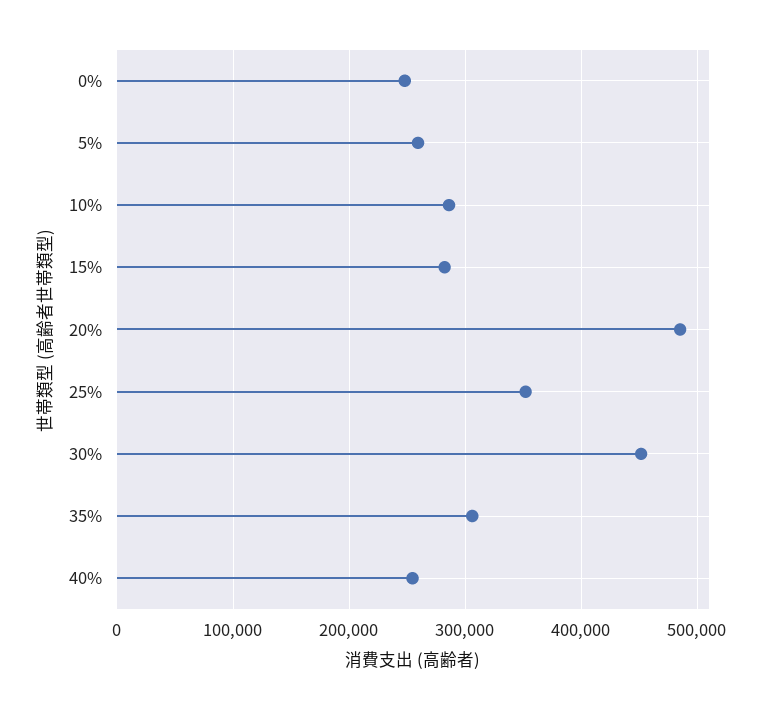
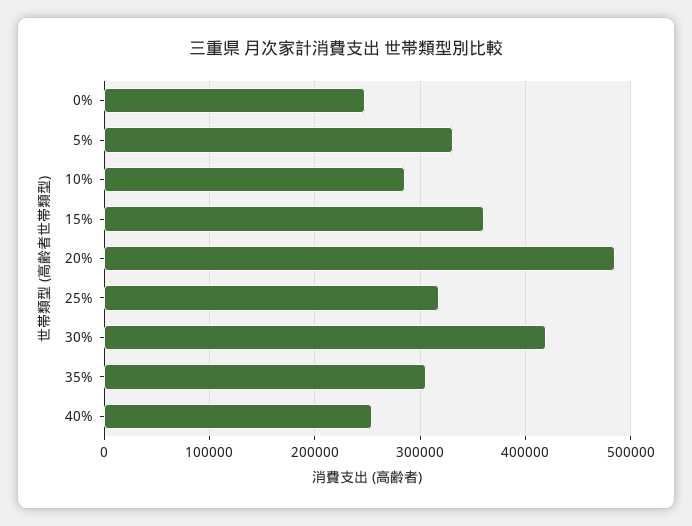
5%: 260000 -> 330000
15%: 280000 -> 360000
25%: 350000 -> 320000
30%: 450000 -> 420000

